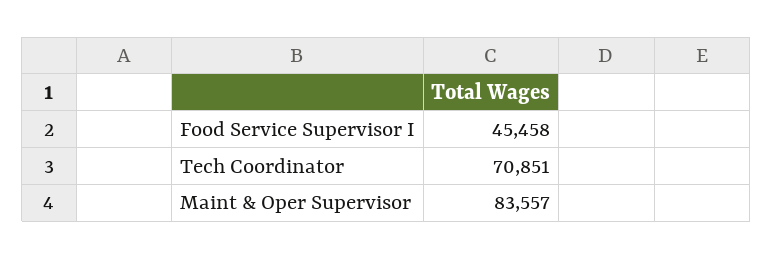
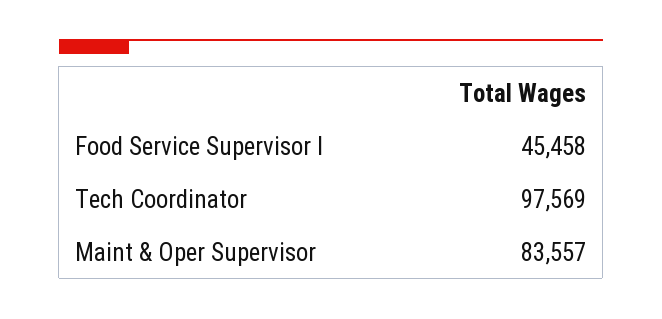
Tech Coordinator: 70851 -> 97569

